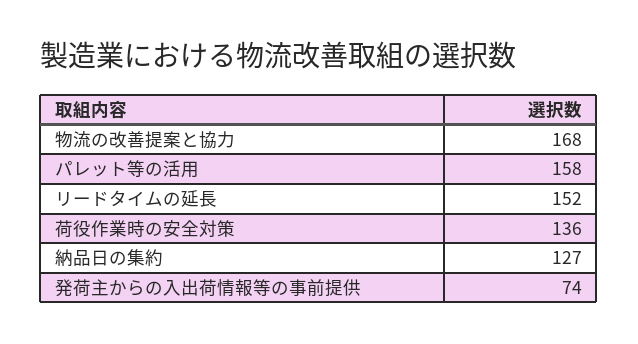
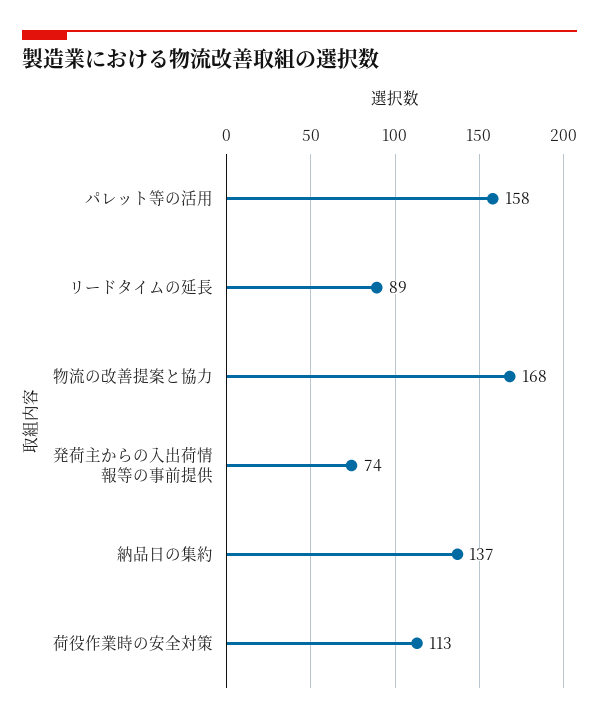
リードタイムの延長: 152 -> 89
荷役作業時の安全対策: 136 -> 113
納品日の集約: 127 -> 137

